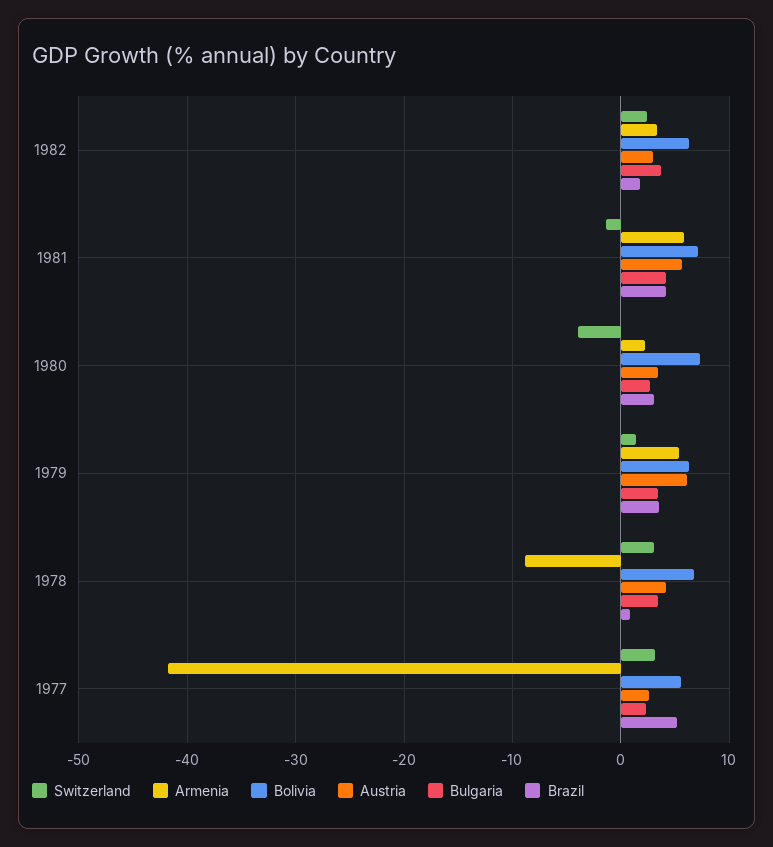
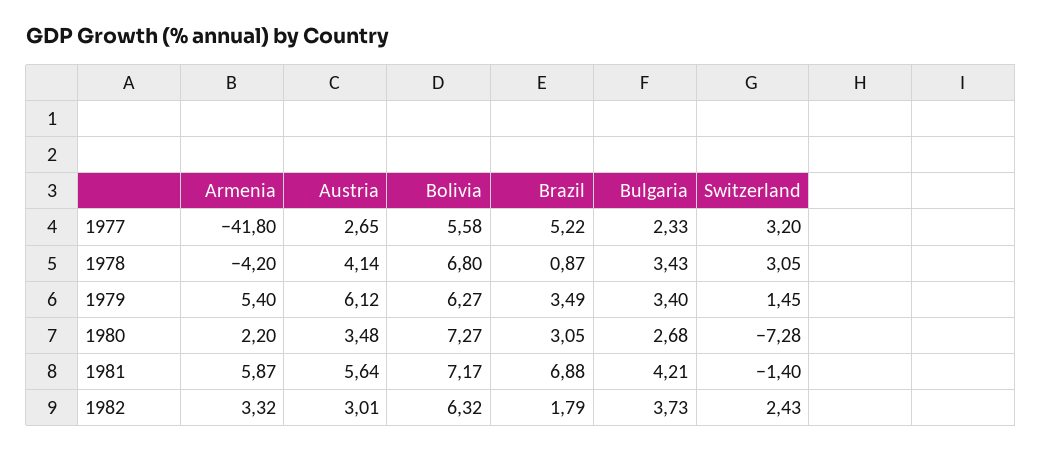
Brazil, 1981: 4 -> 6.88
Switzerland, 1980: -4 -> -7.28
Armenia, 1978: -9 -> -4.2

